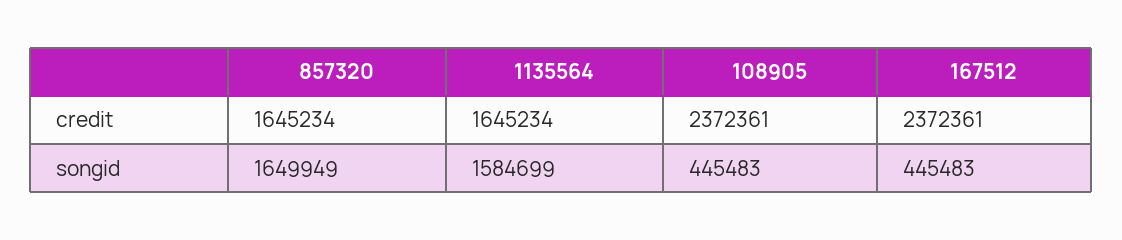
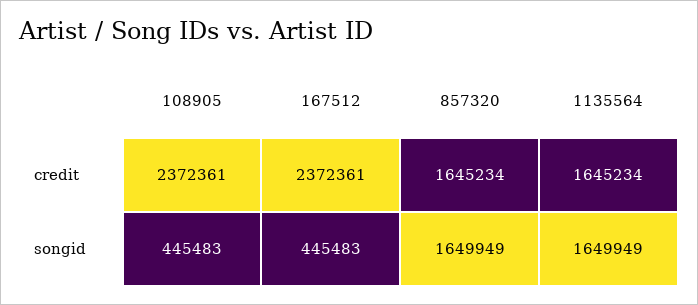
1135564, songid: 1584699 -> 1649949

